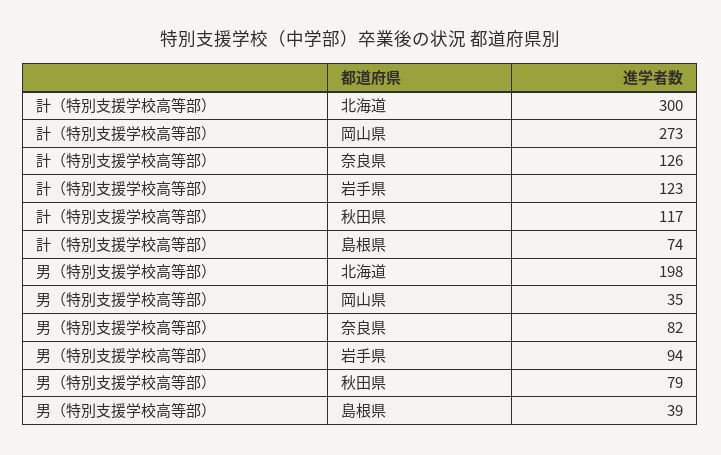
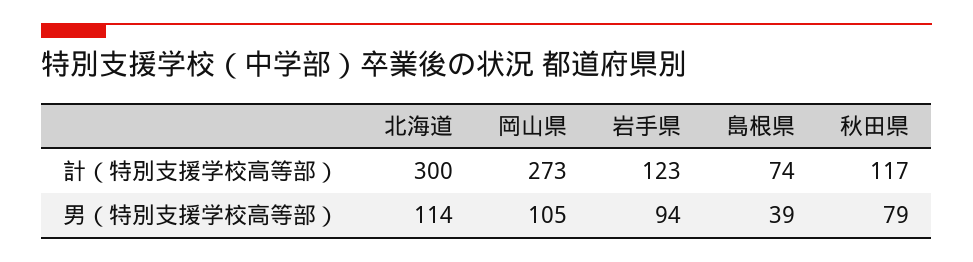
計（特別支援学校高等部）, 奈良県: 126 -> none
男（特別支援学校高等部）, 北海道: 198 -> 114
男（特別支援学校高等部）, 岡山県: 35 -> 105
男（特別支援学校高等部）, 奈良県: 82 -> none

